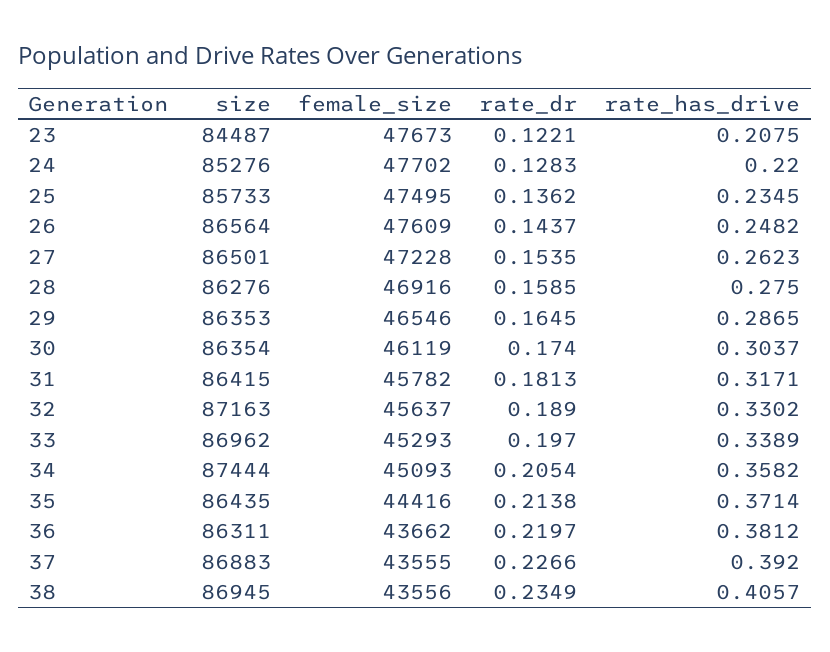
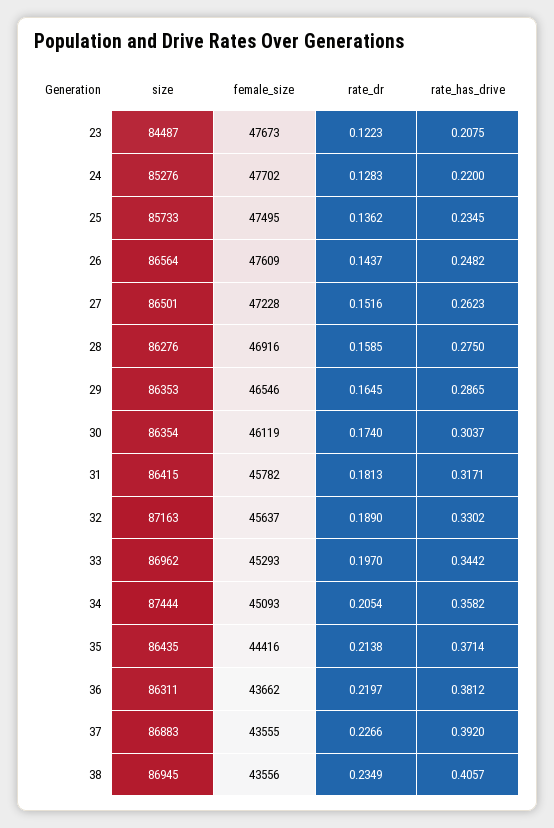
rate_dr, 23: 0.1221 -> 0.1223
rate_dr, 27: 0.1535 -> 0.1516
rate_has_drive, 33: 0.3389 -> 0.3442

